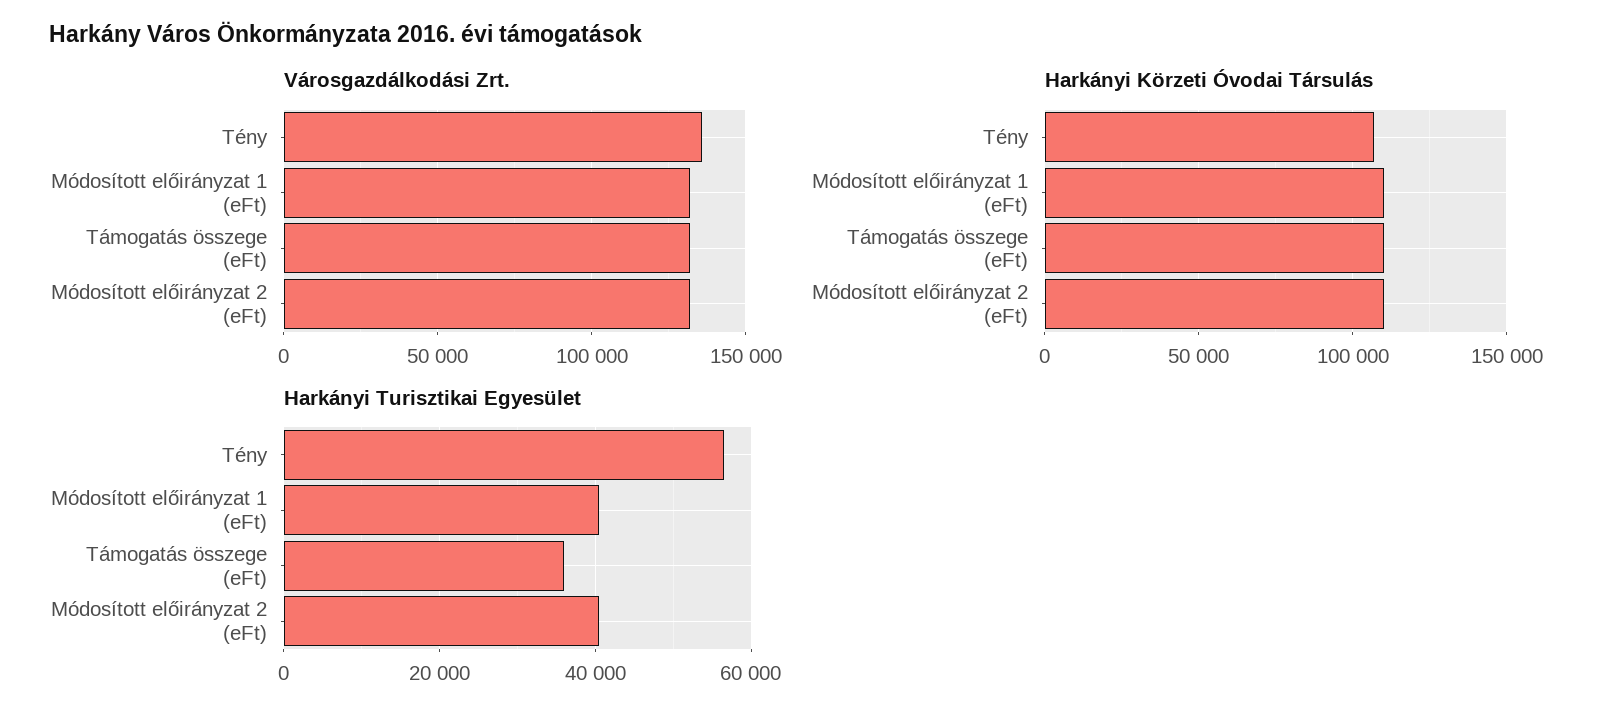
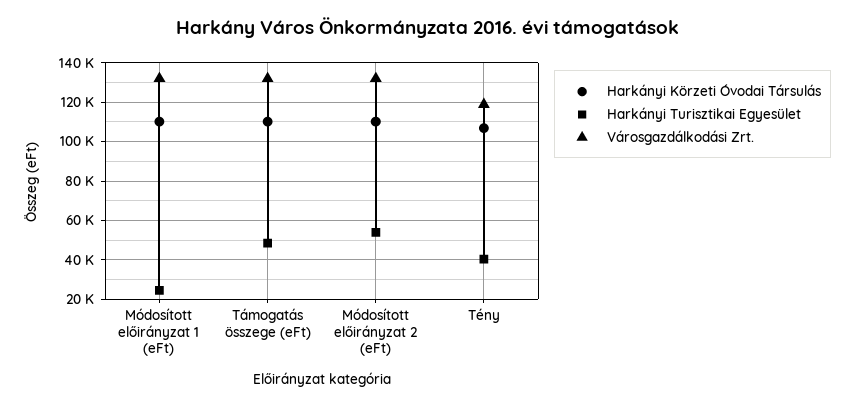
Városgazdálkodási Zrt., Tény: 135000 -> 120000
Harkányi Turisztikai Egyesület, Tény: 56000 -> 40000
Harkányi Turisztikai Egyesület, Módosított előirányzat 1 (eFt): 40000 -> 25000
Harkányi Turisztikai Egyesület, Támogatás összege (eFt): 36000 -> 50000
Harkányi Turisztikai Egyesület, Módosított előirányzat 2 (eFt): 40000 -> 55000

